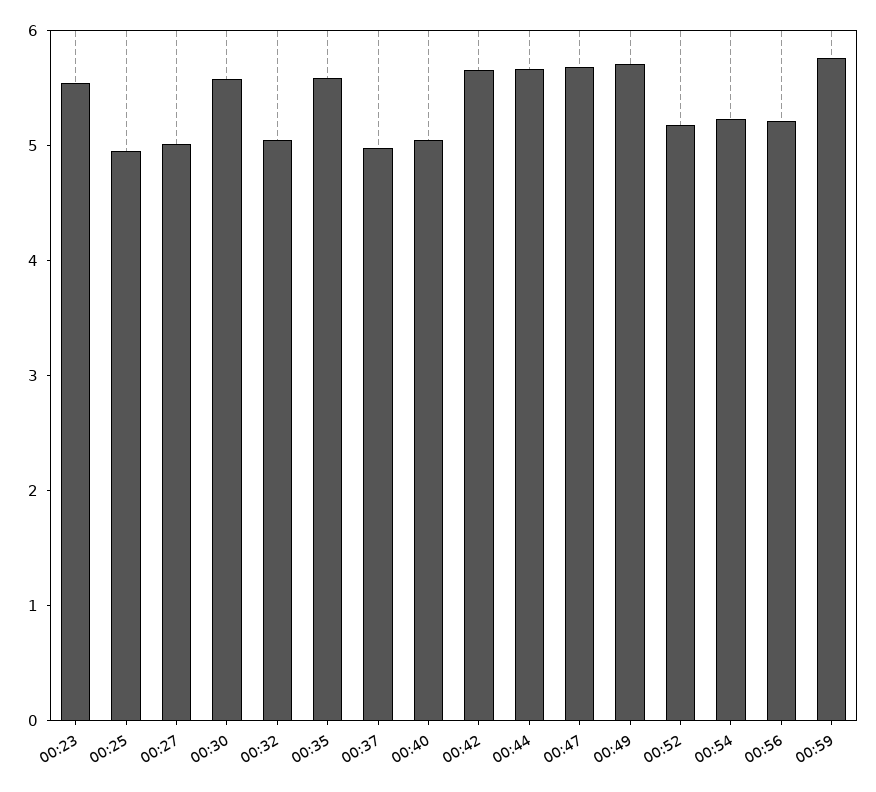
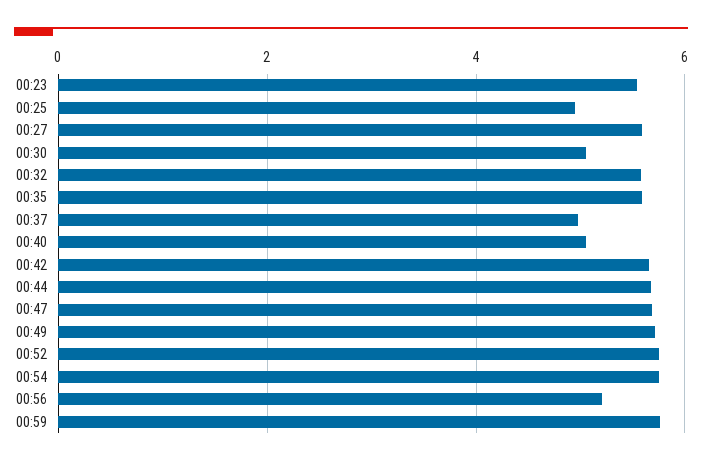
00:27: 5 -> 5.6
00:30: 5.6 -> 5
00:32: 5 -> 5.6
00:52: 5.2 -> 5.8
00:54: 5.2 -> 5.8

